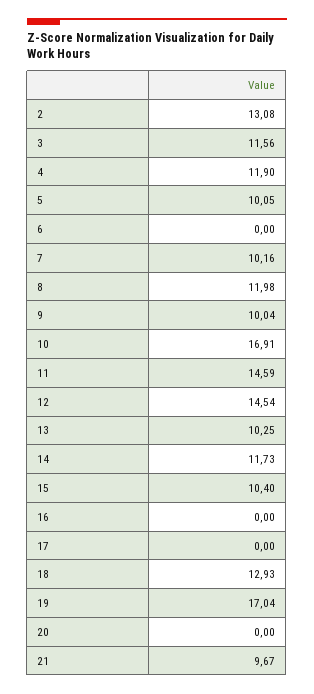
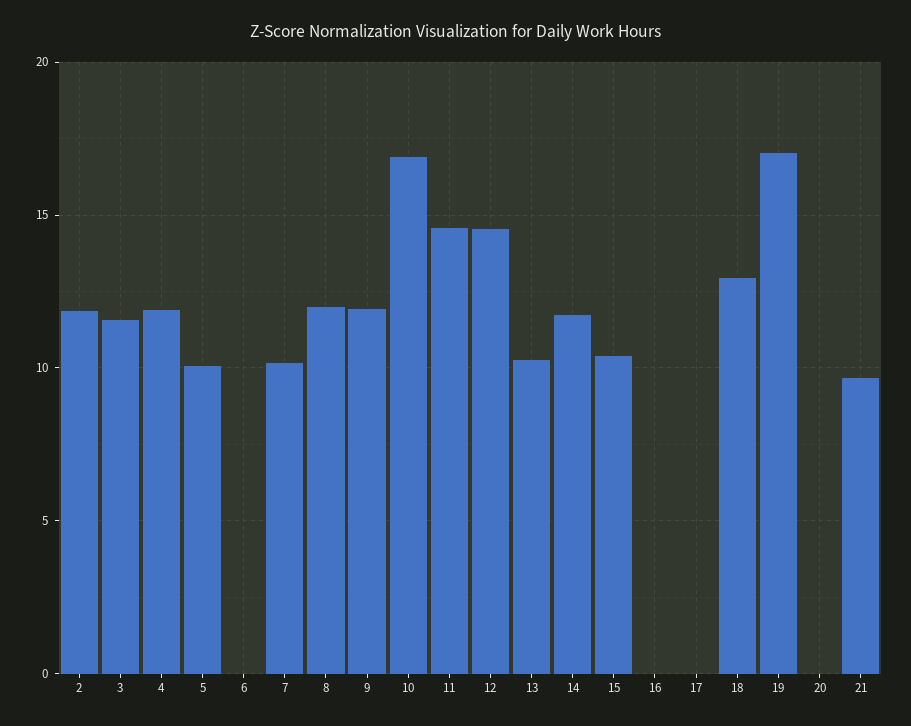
2: 13.08 -> 12
9: 10.04 -> 12

